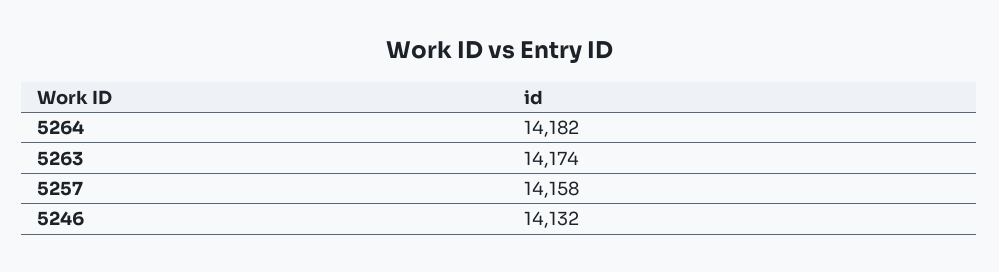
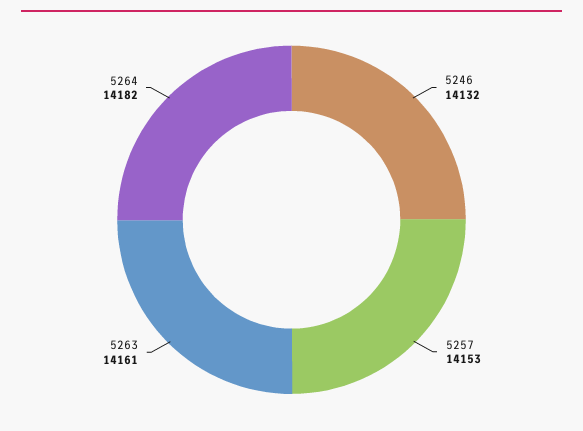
5263: 14174 -> 14161
5257: 14158 -> 14153

